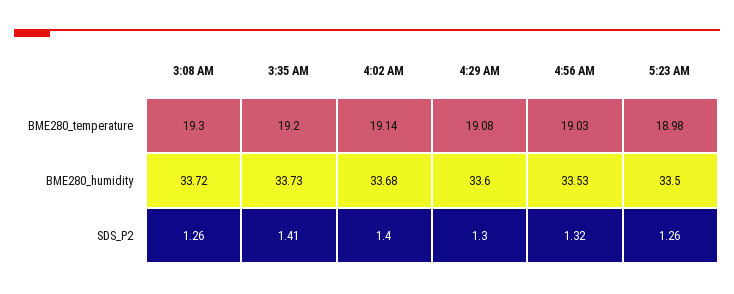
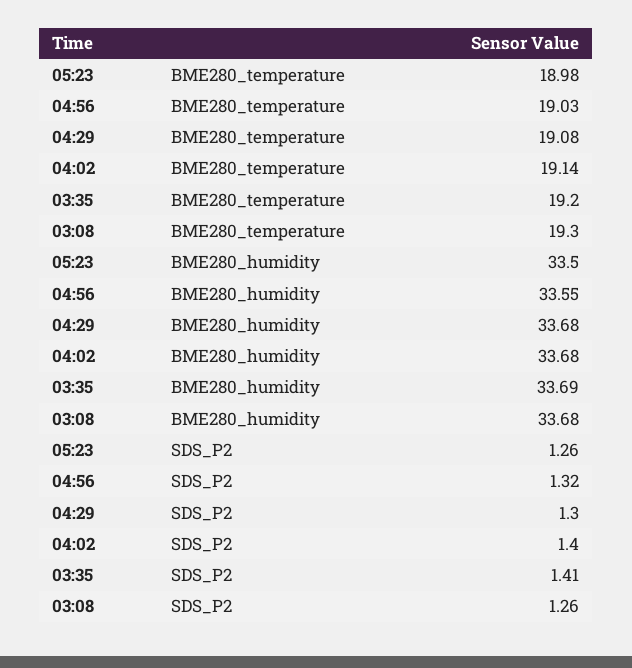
3:08 AM, BME280_humidity: 33.72 -> 33.68
3:35 AM, BME280_humidity: 33.73 -> 33.69
4:29 AM, BME280_humidity: 33.6 -> 33.68
4:56 AM, BME280_humidity: 33.53 -> 33.55

